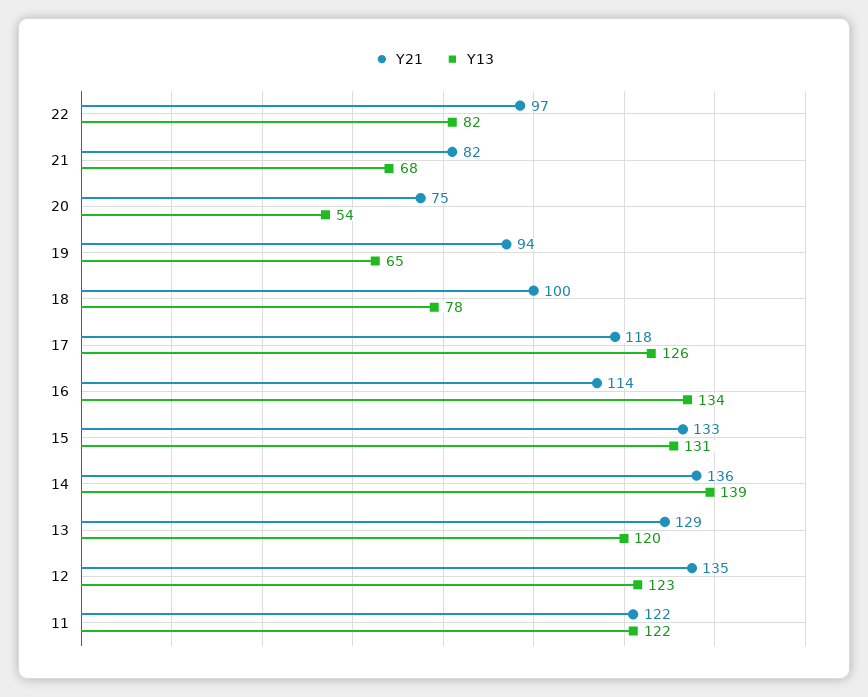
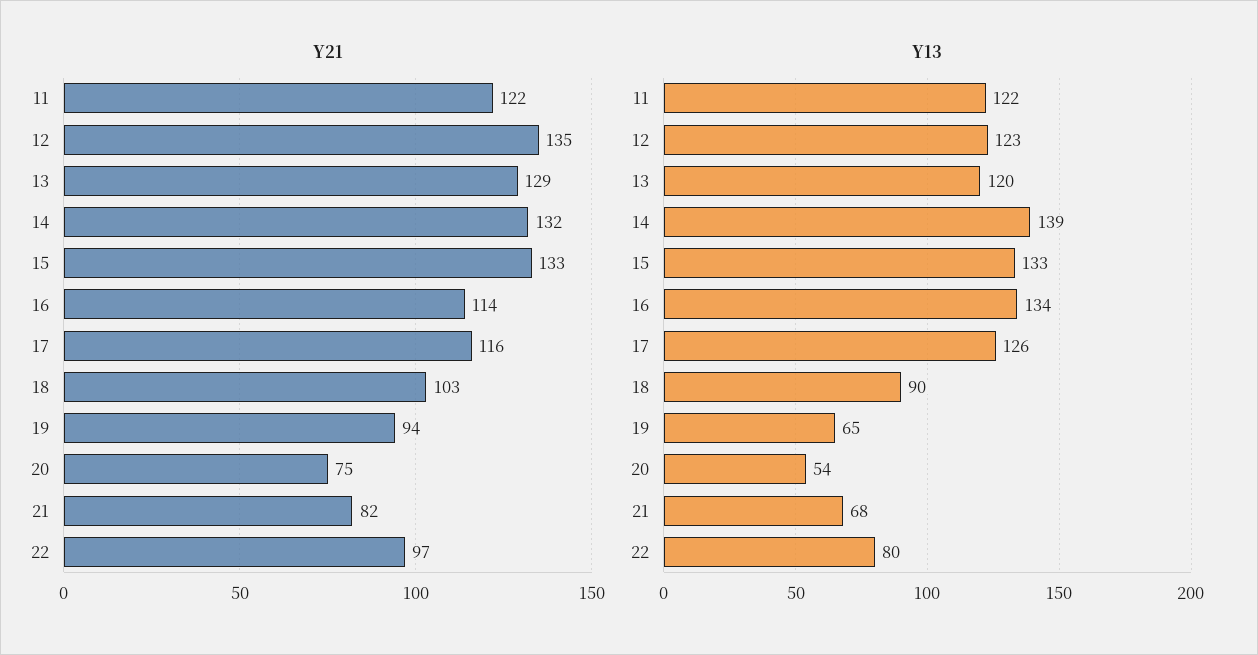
Y13, 22: 82 -> 80
Y21, 18: 100 -> 103
Y13, 18: 78 -> 90
Y21, 17: 118 -> 116
Y13, 15: 131 -> 133
Y21, 14: 136 -> 132

